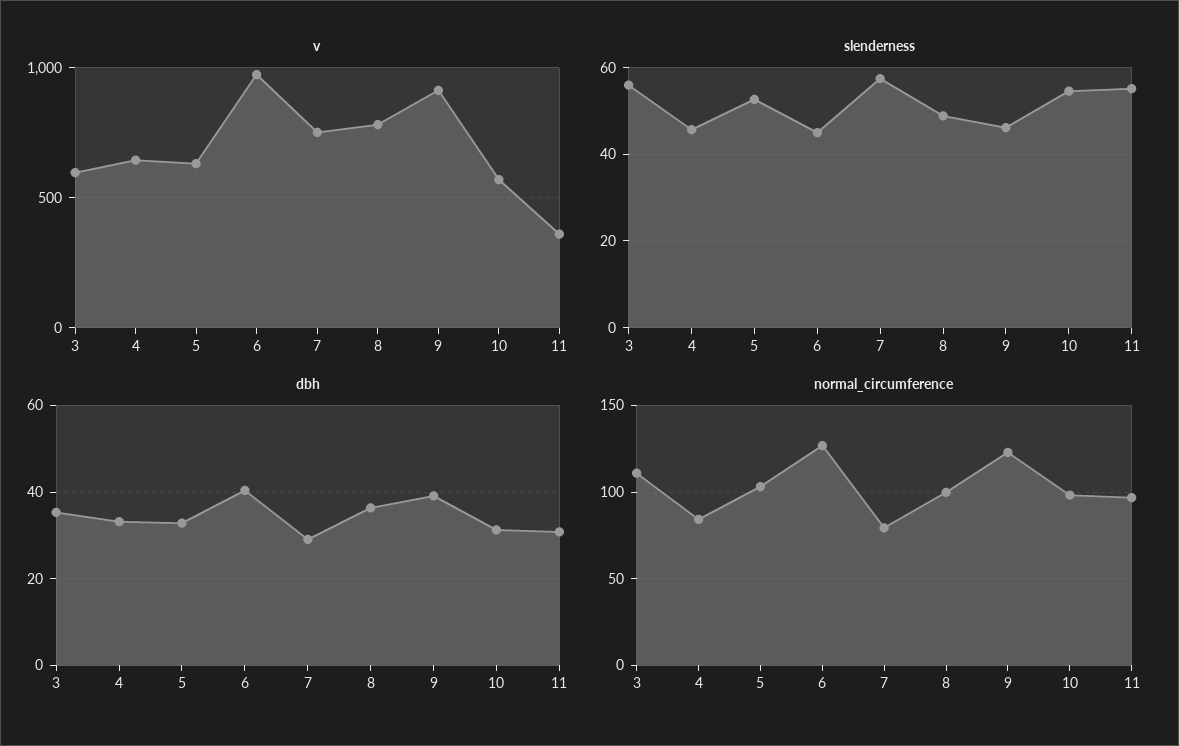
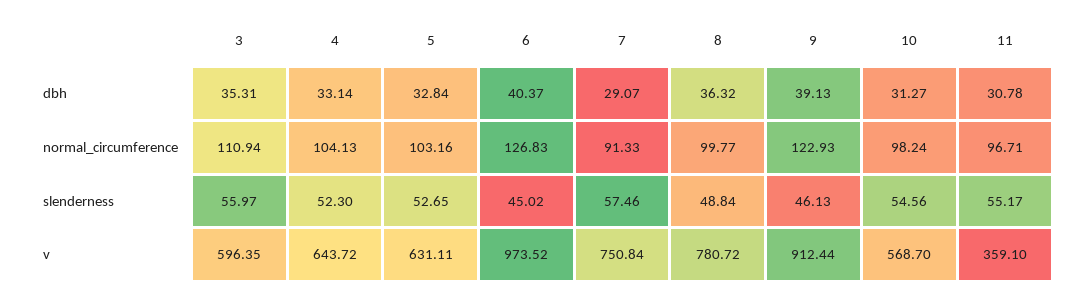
slenderness, 4: 46 -> 52.3
normal_circumference, 4: 85 -> 104.13
normal_circumference, 7: 80 -> 91.33

